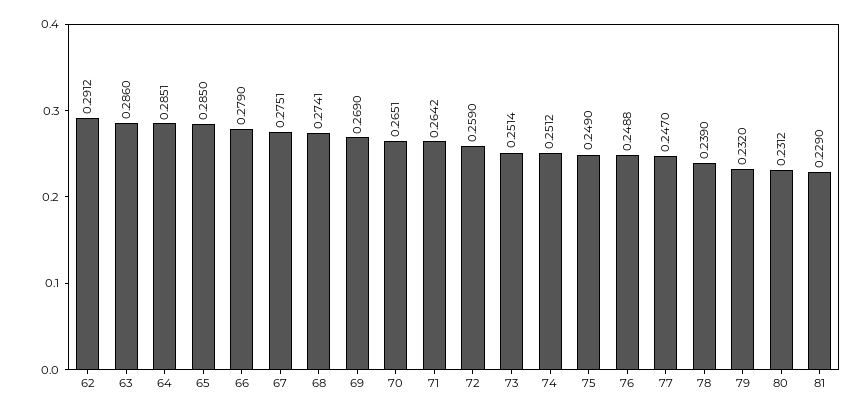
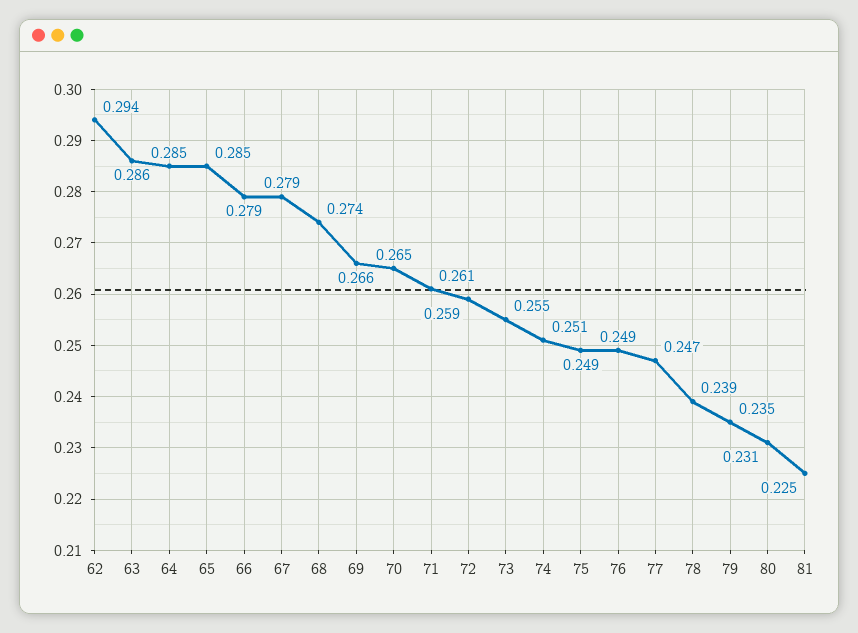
62: 0.2912 -> 0.294
67: 0.2751 -> 0.279
69: 0.269 -> 0.266
71: 0.2642 -> 0.261
73: 0.2514 -> 0.255
79: 0.232 -> 0.235
81: 0.229 -> 0.225

